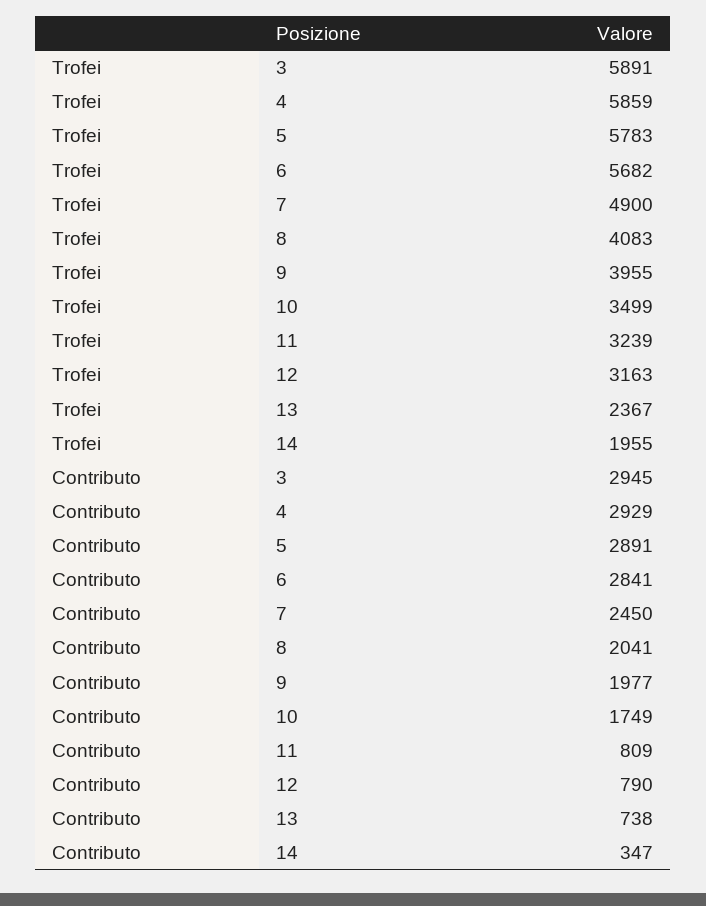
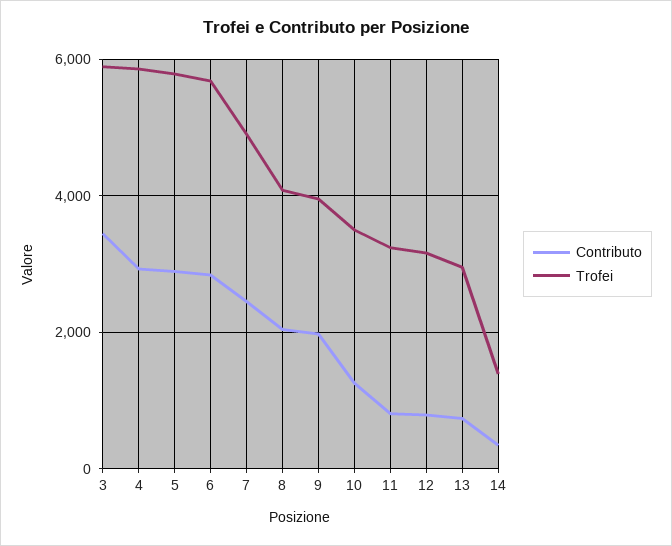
Trofei, 13: 2367 -> 3000
Trofei, 14: 1955 -> 1400
Contributo, 3: 2945 -> 3400
Contributo, 10: 1749 -> 1200

